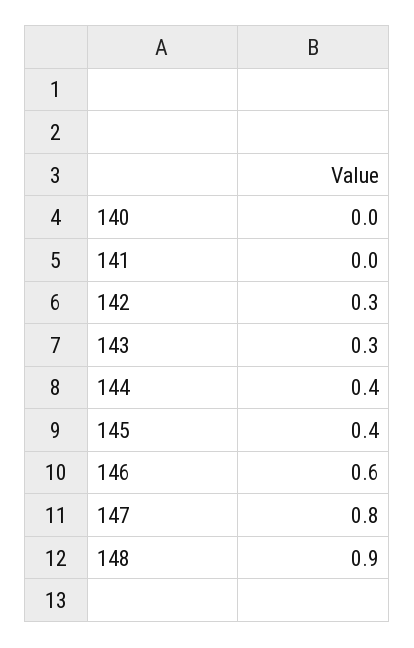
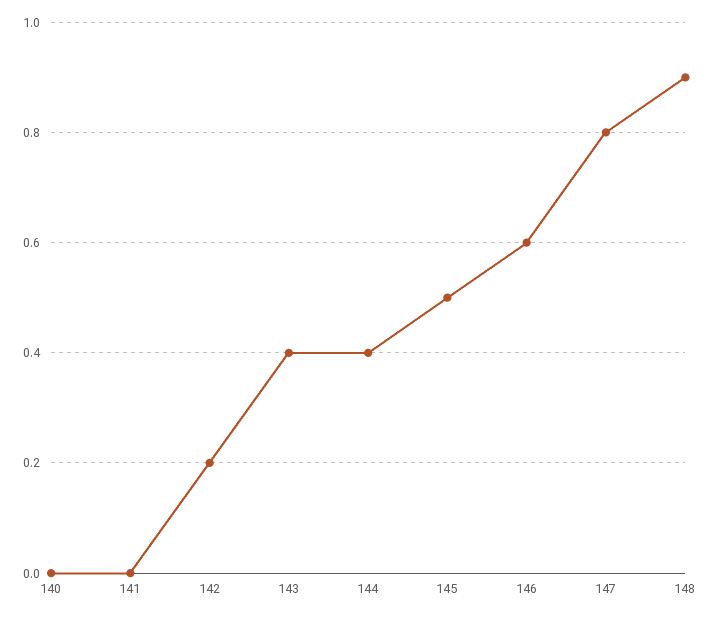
142: 0.3 -> 0.2
143: 0.3 -> 0.4
145: 0.4 -> 0.5

